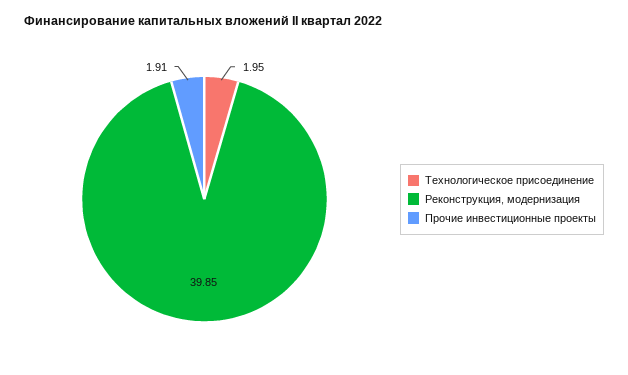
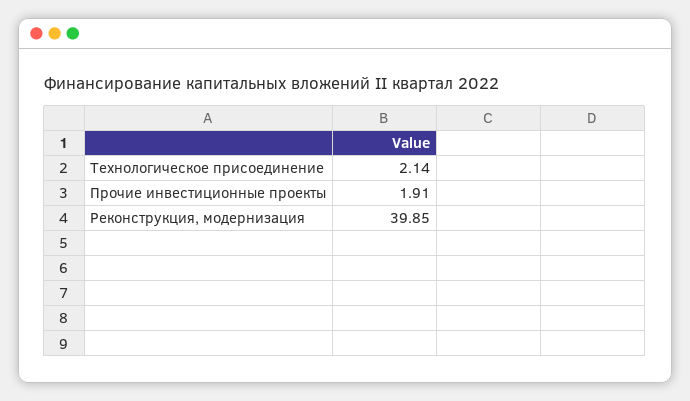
Технологическое присоединение: 1.95 -> 2.14

